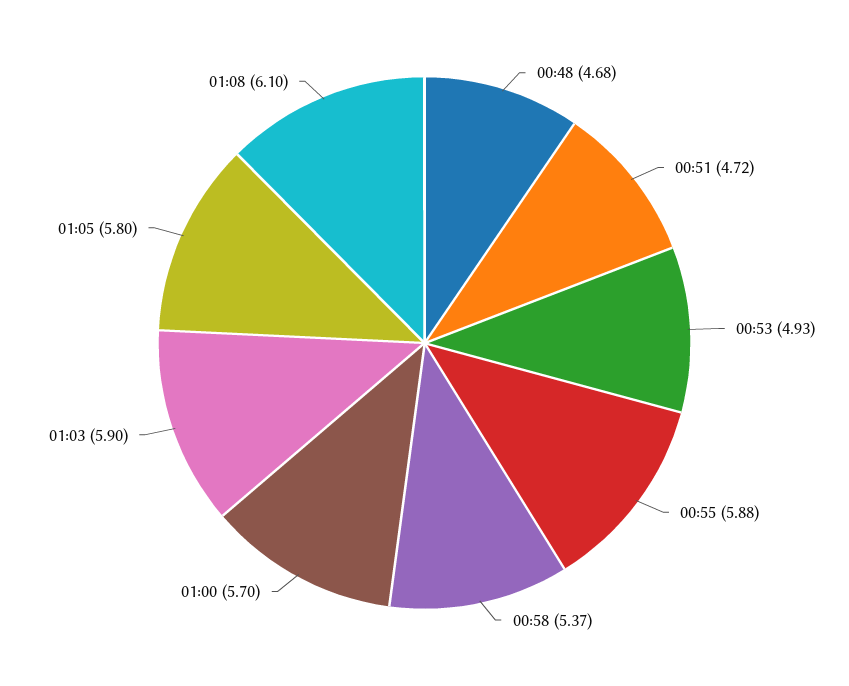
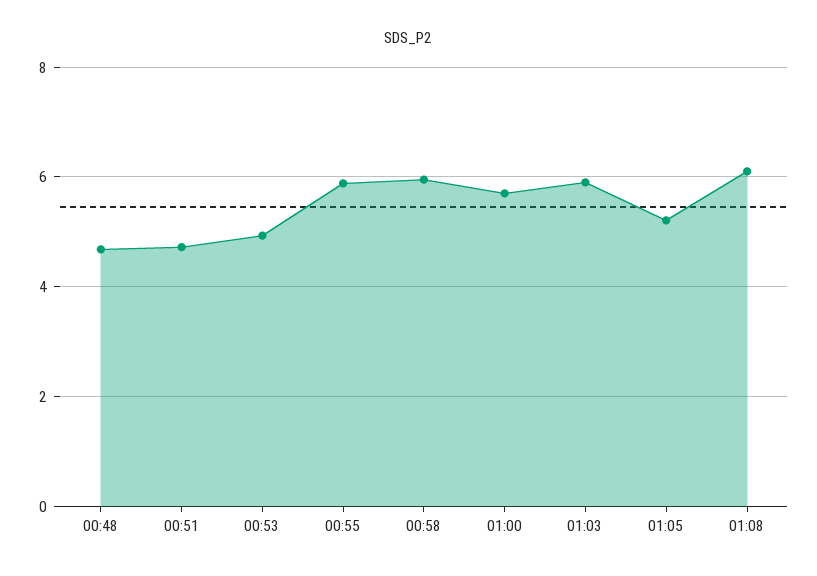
00:58: 5.37 -> 6
01:05: 5.8 -> 5.2

